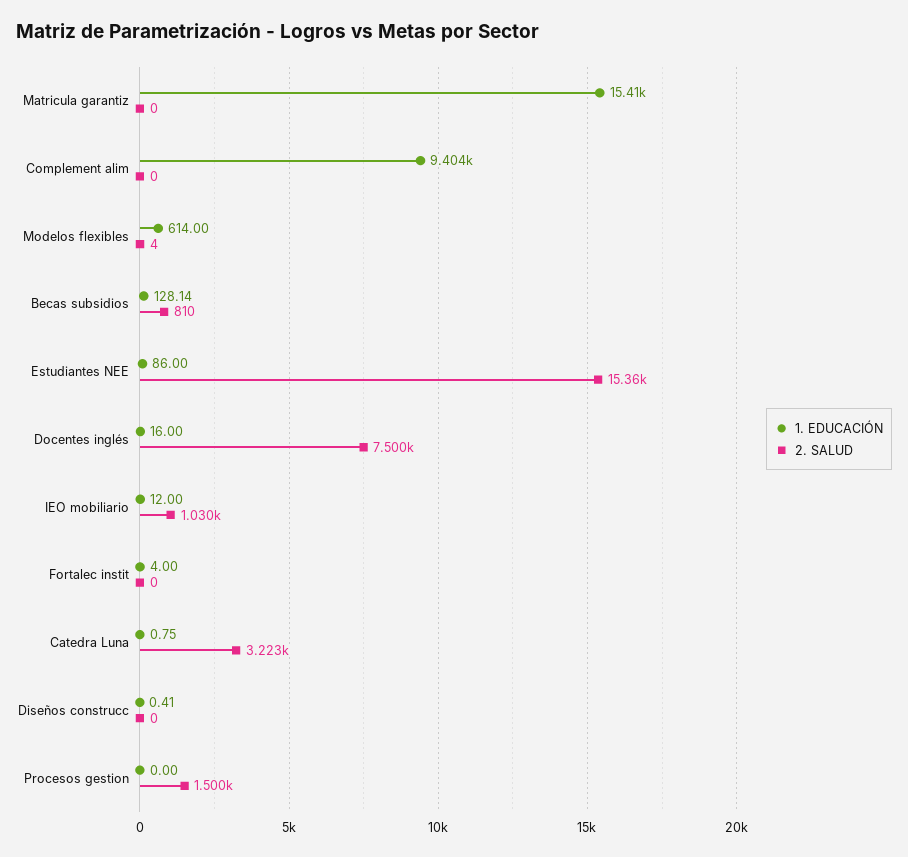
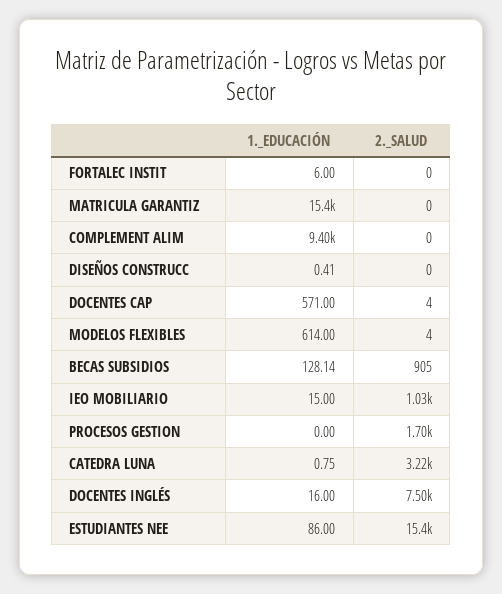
2. SALUD, Becas subsidios: 810 -> 905
1. EDUCACIÓN, IEO mobiliario: 12 -> 15
1. EDUCACIÓN, Fortalec instit: 4 -> 6
2. SALUD, Procesos gestion: 1500 -> 1700
1. EDUCACIÓN, DOCENTES CAP: none -> 571
2. SALUD, DOCENTES CAP: none -> 4

